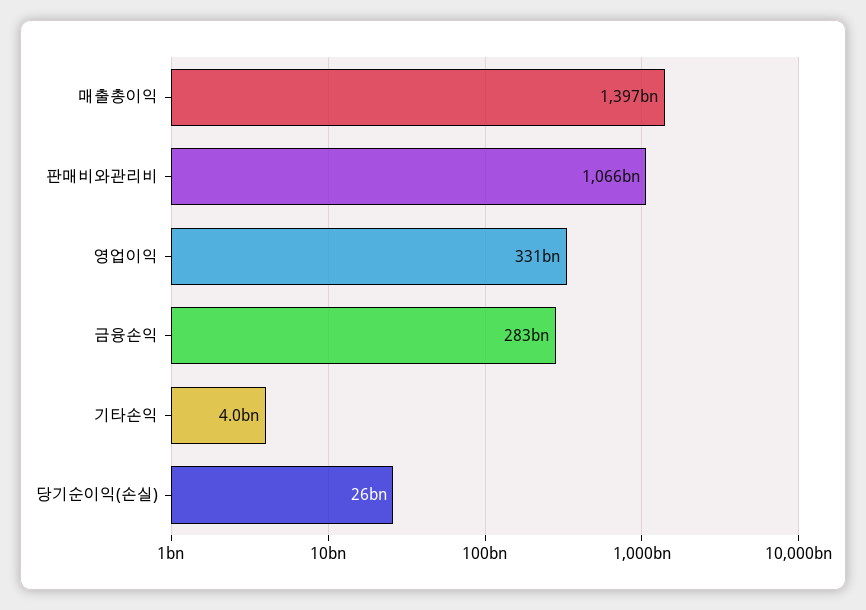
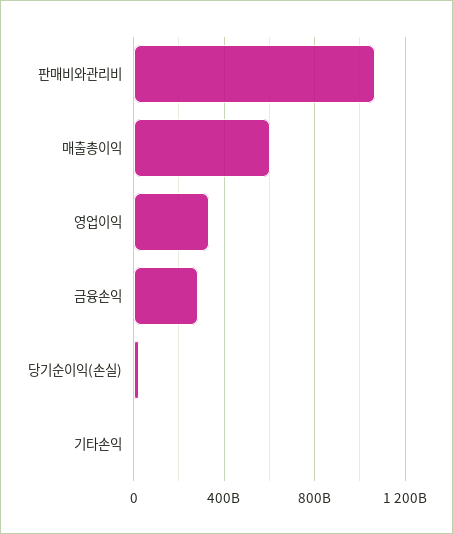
매출총이익: 1397000000000 -> 600000000000

